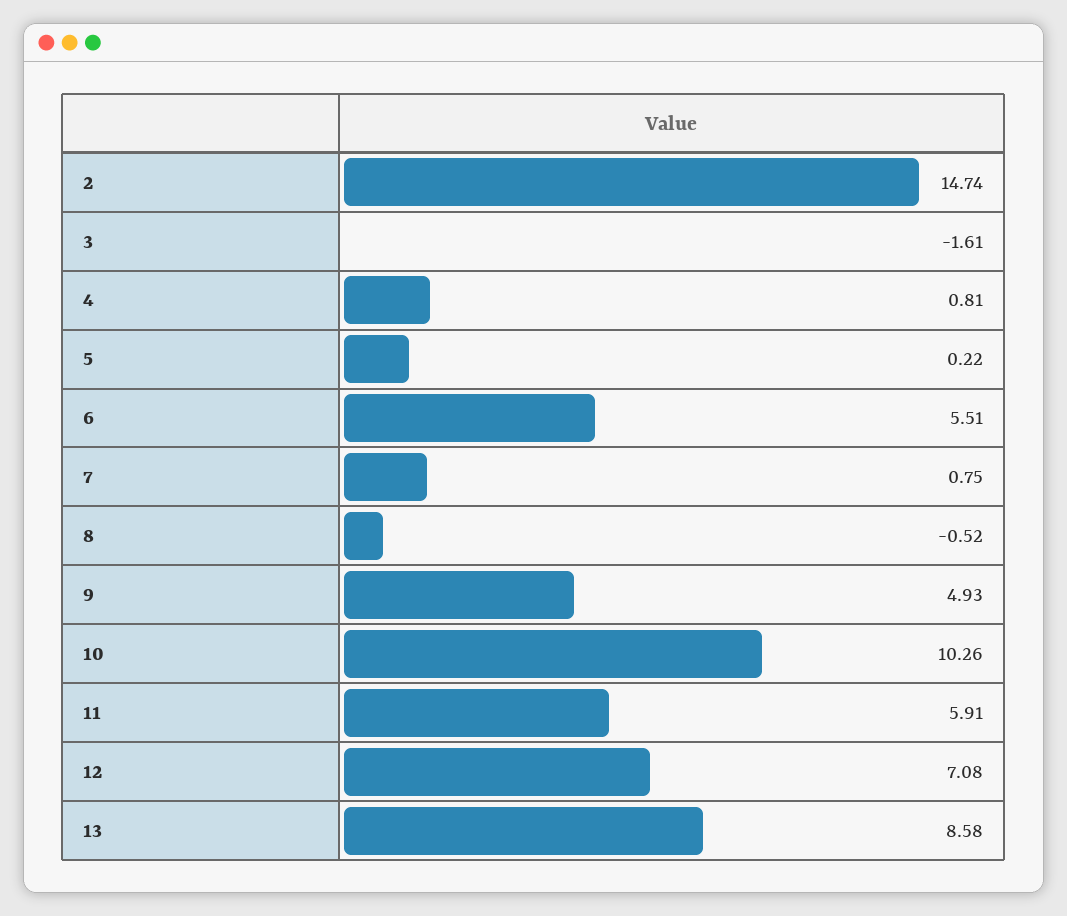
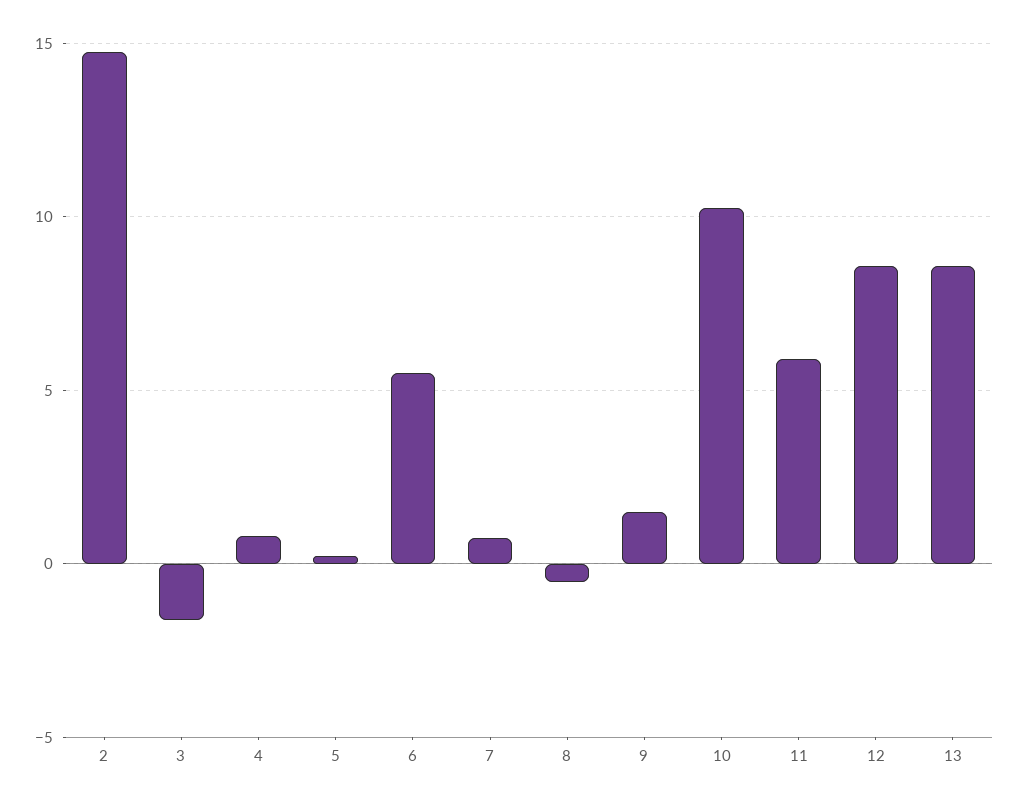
9: 4.93 -> 1.5
12: 7.08 -> 8.5

